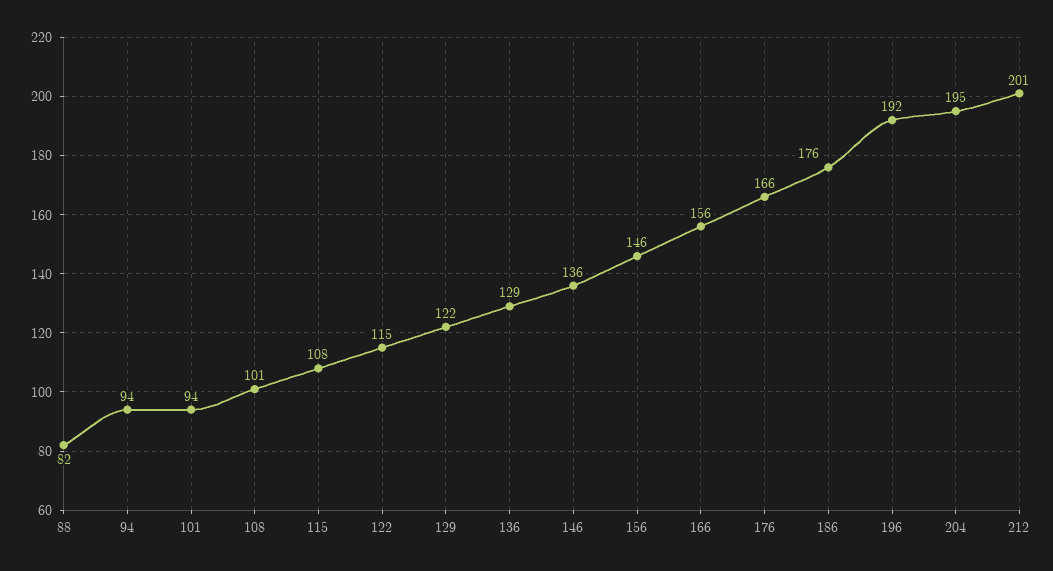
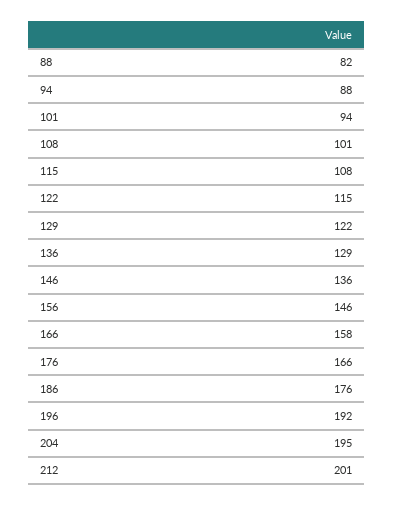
94: 94 -> 88
166: 156 -> 158

